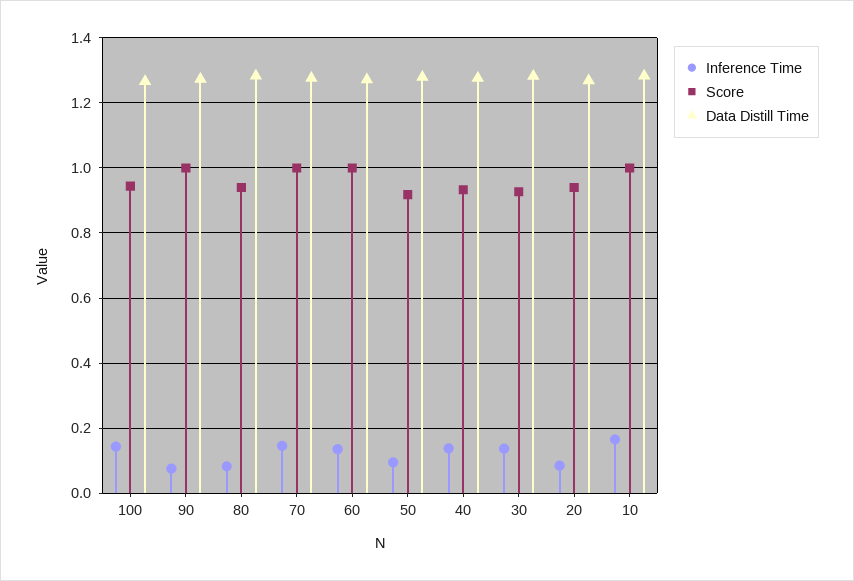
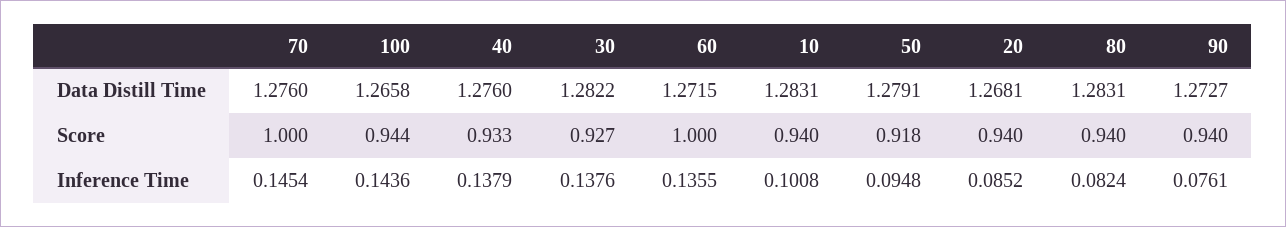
Score, 90: 1 -> 0.94
Inference Time, 10: 0.16 -> 0.1008
Score, 10: 1 -> 0.94

